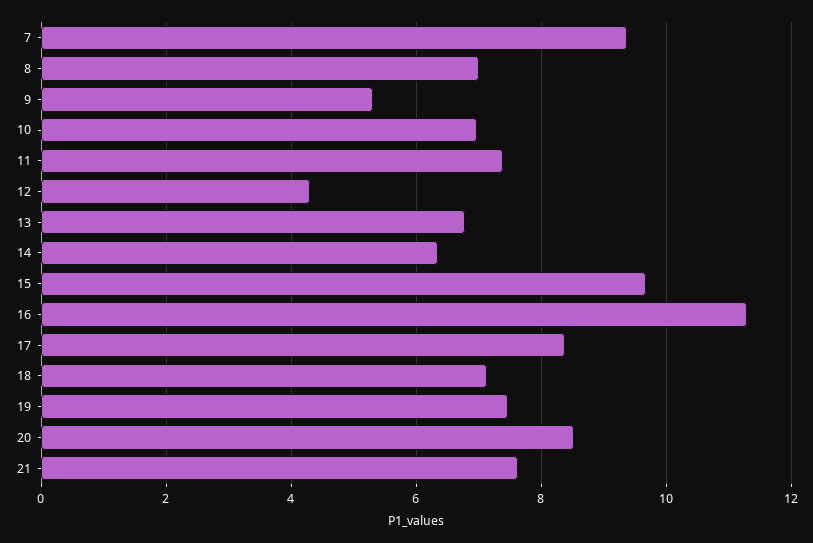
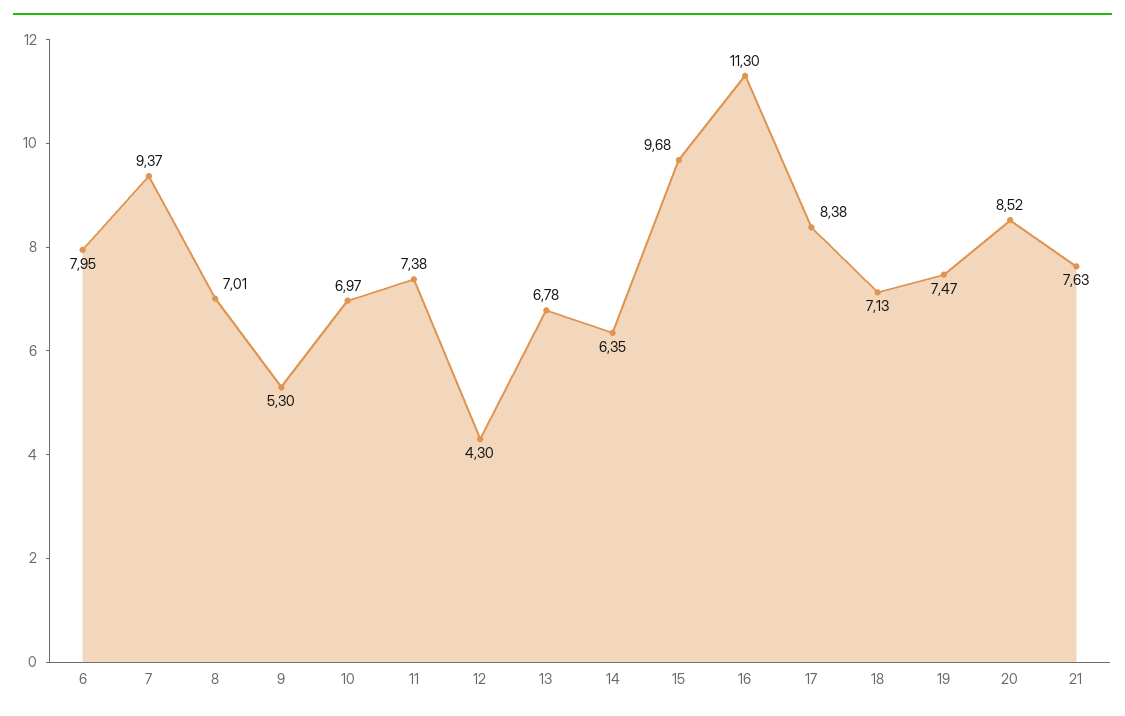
6: none -> 7.95

